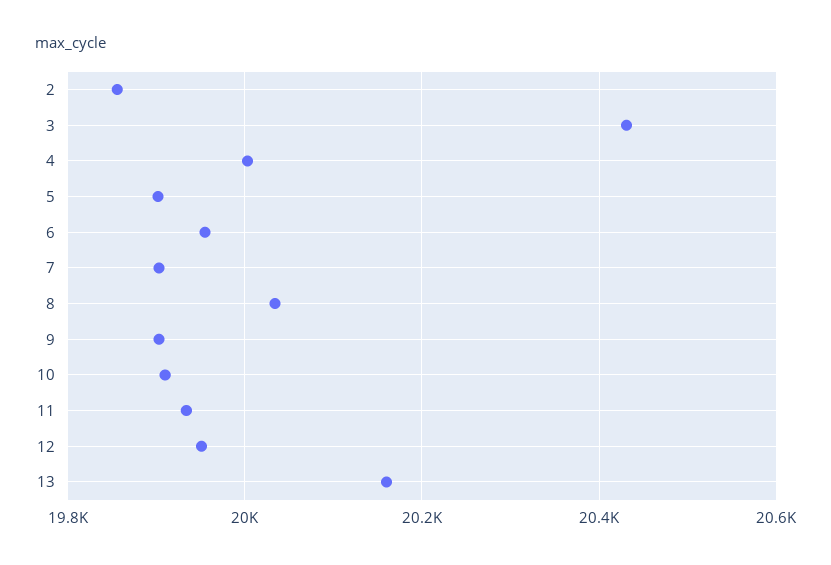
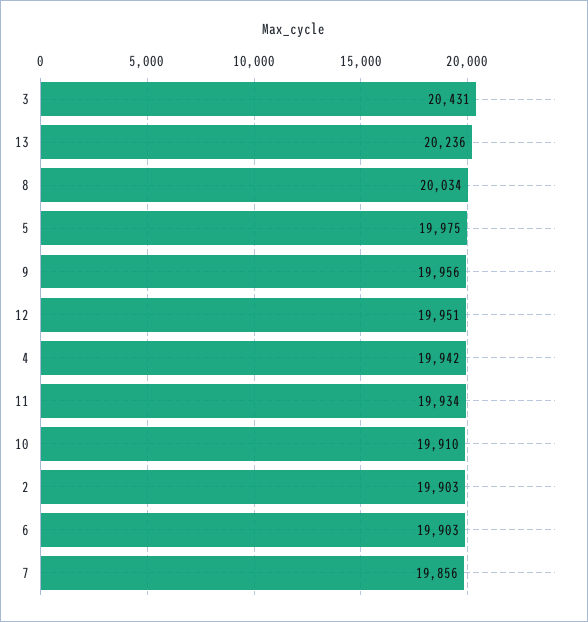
2: 19860 -> 19903
4: 20000 -> 19942
5: 19900 -> 19975
6: 19960 -> 19903
7: 19900 -> 19856
9: 19900 -> 19956
13: 20160 -> 20236

